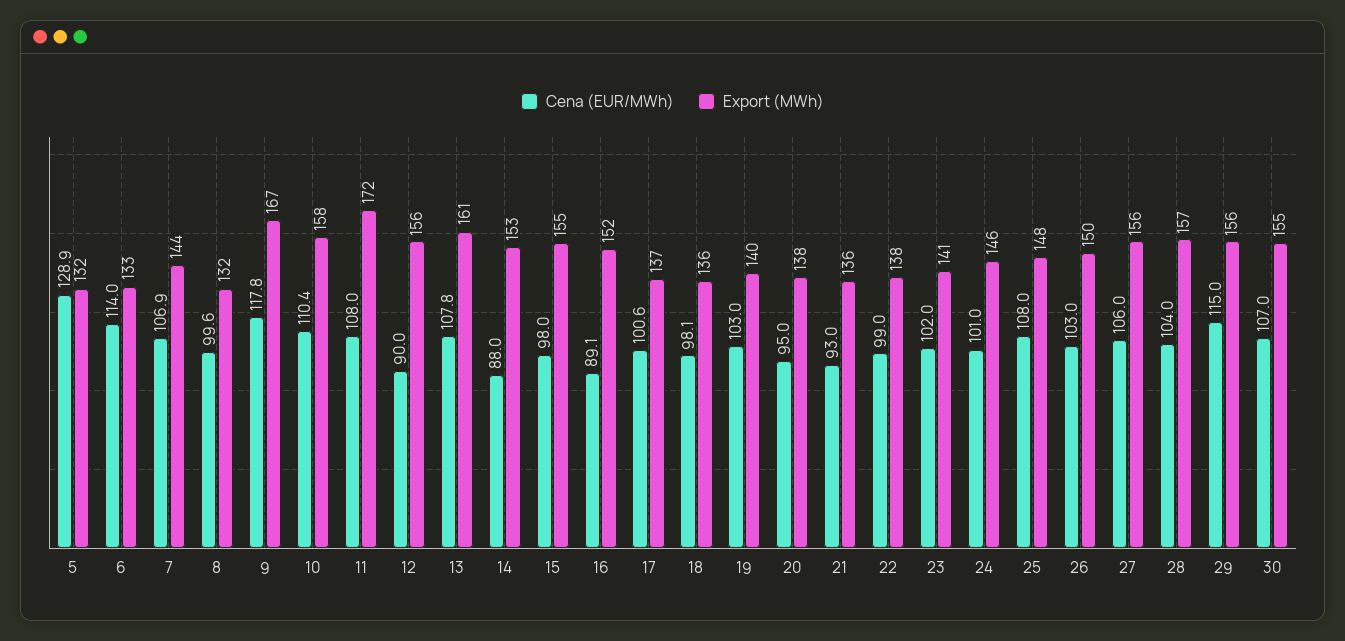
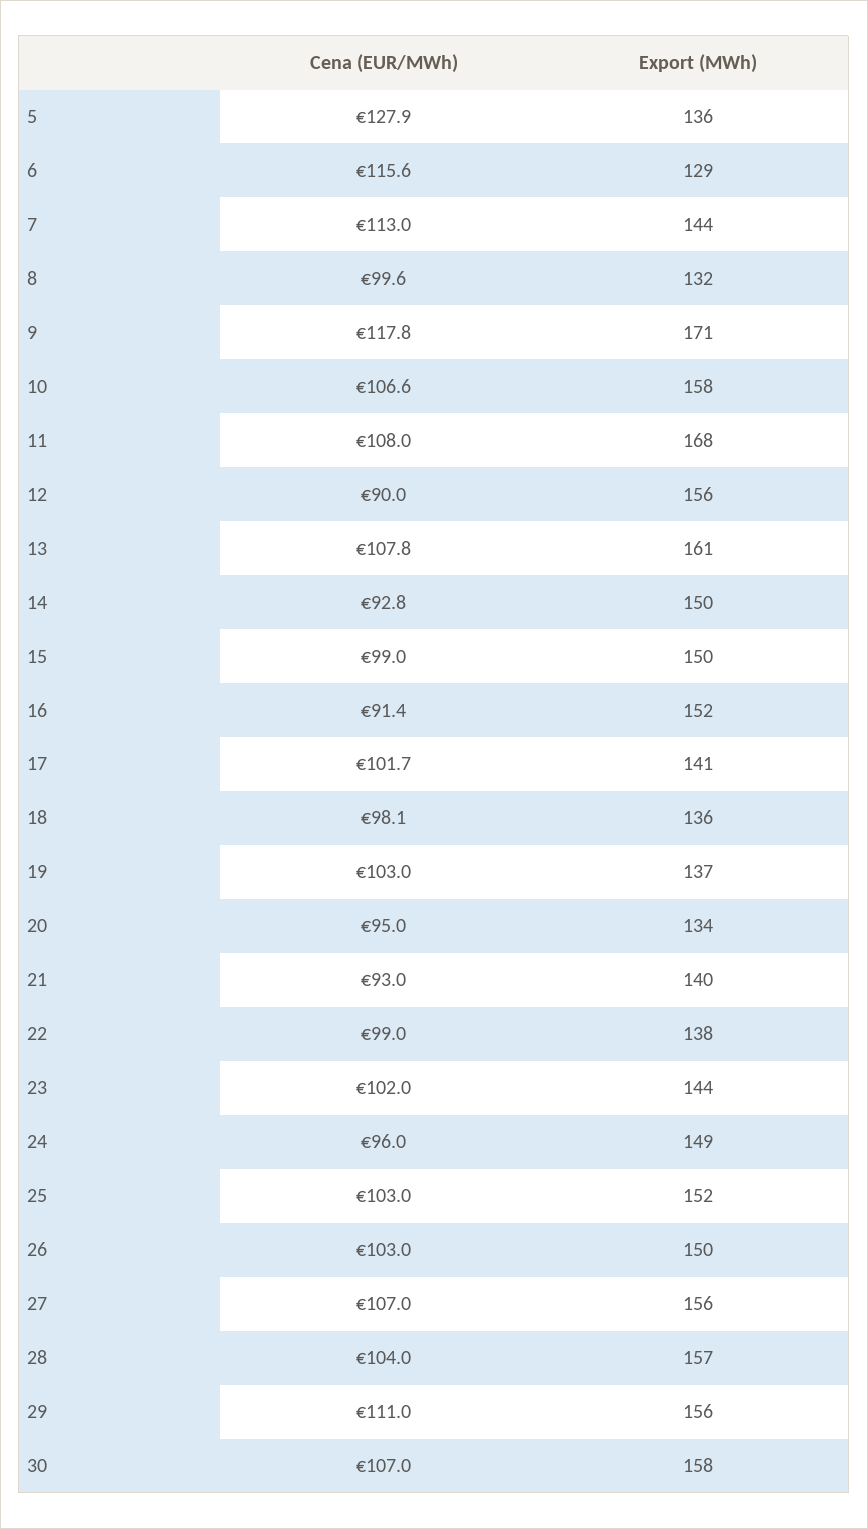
Cena (EUR/MWh), 5: 128.9 -> 127.9
Export (MWh), 5: 132 -> 136
Cena (EUR/MWh), 6: 114 -> 115.6
Export (MWh), 6: 133 -> 129
Cena (EUR/MWh), 7: 106.9 -> 113
Export (MWh), 9: 167 -> 171
Cena (EUR/MWh), 10: 110.4 -> 106.6
Export (MWh), 11: 172 -> 168
Cena (EUR/MWh), 14: 88 -> 92.8
Export (MWh), 14: 153 -> 150
Cena (EUR/MWh), 15: 98 -> 99
Export (MWh), 15: 155 -> 150
Cena (EUR/MWh), 16: 89.1 -> 91.4
Cena (EUR/MWh), 17: 100.6 -> 101.7
Export (MWh), 17: 137 -> 141
Export (MWh), 19: 140 -> 137
Export (MWh), 20: 138 -> 134
Export (MWh), 21: 136 -> 140
Export (MWh), 23: 141 -> 144
Cena (EUR/MWh), 24: 101 -> 96
Export (MWh), 24: 146 -> 149
Cena (EUR/MWh), 25: 108 -> 103
Export (MWh), 25: 148 -> 152
Cena (EUR/MWh), 27: 106 -> 107
Cena (EUR/MWh), 29: 115 -> 111
Export (MWh), 30: 155 -> 158

